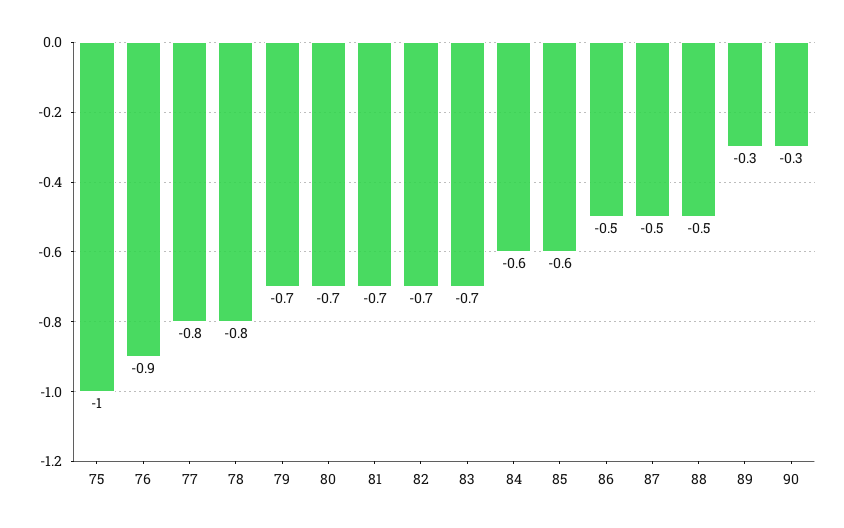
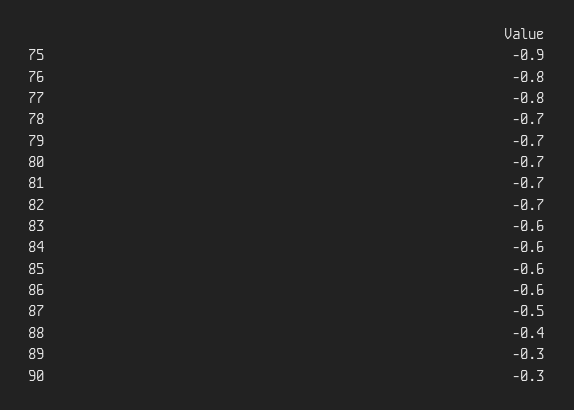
75: -1 -> -0.9
76: -0.9 -> -0.8
78: -0.8 -> -0.7
83: -0.7 -> -0.6
86: -0.5 -> -0.6
88: -0.5 -> -0.4

